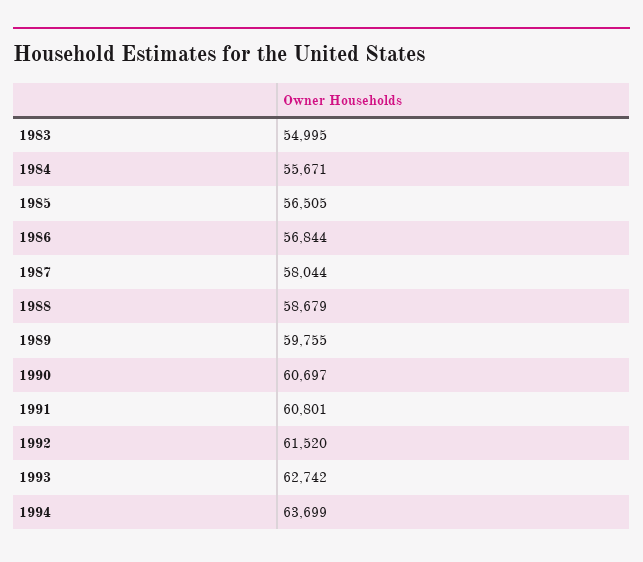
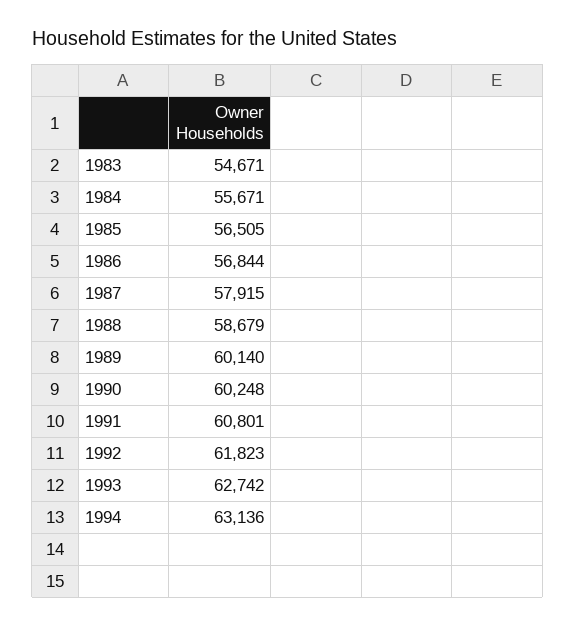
1983: 54995 -> 54671
1987: 58044 -> 57915
1989: 59755 -> 60140
1990: 60697 -> 60248
1992: 61520 -> 61823
1994: 63699 -> 63136

